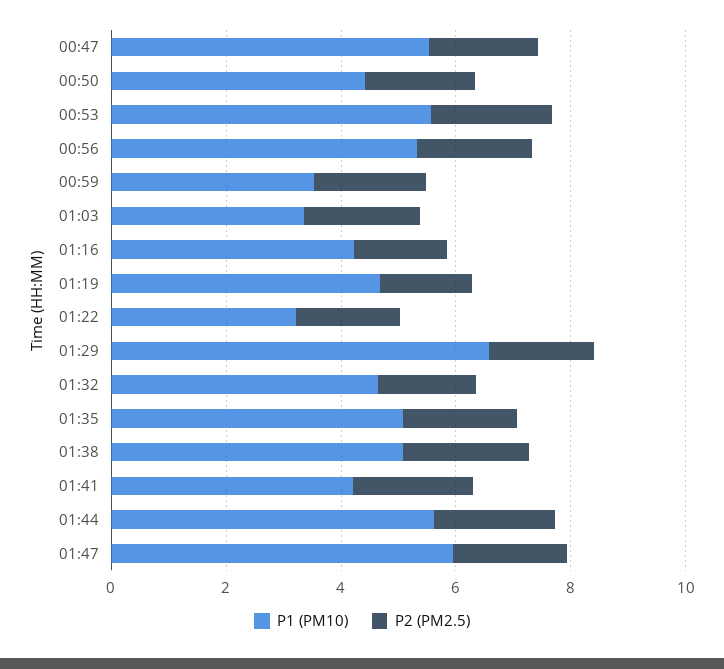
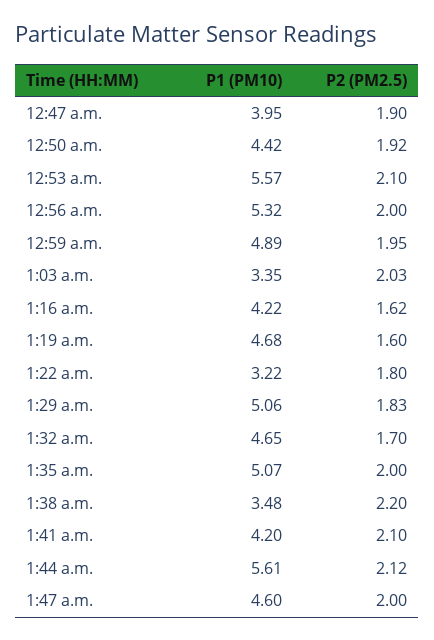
P1 (PM10), 00:47: 5.5 -> 3.95
P1 (PM10), 00:59: 3.5 -> 4.89
P1 (PM10), 01:29: 6.5 -> 5.06
P1 (PM10), 01:38: 5 -> 3.48
P1 (PM10), 01:47: 6 -> 4.6

